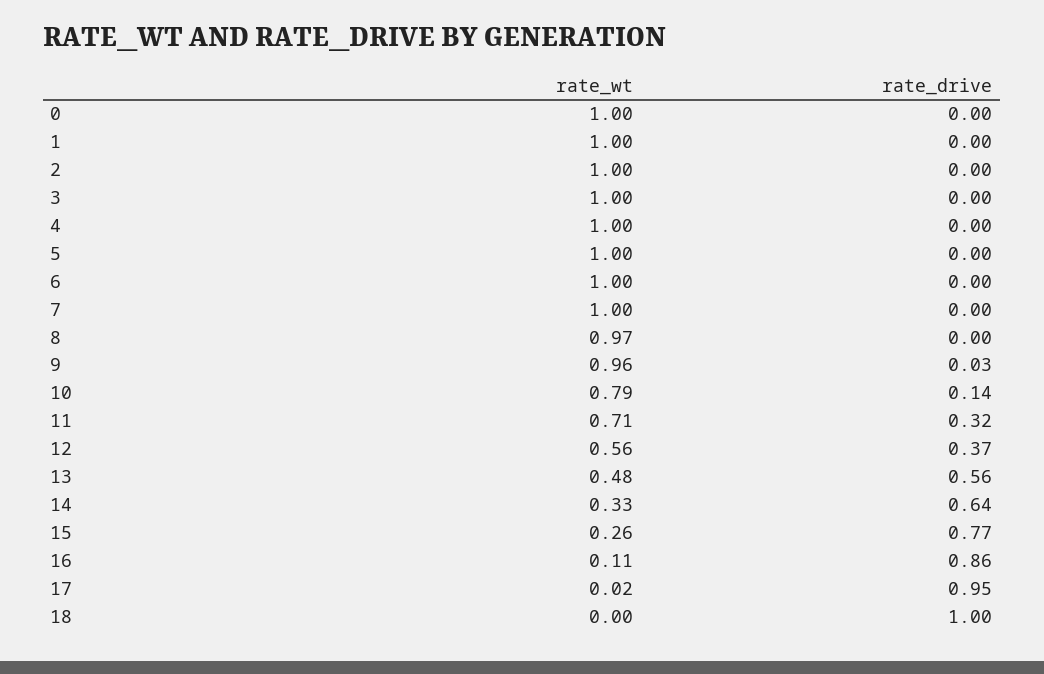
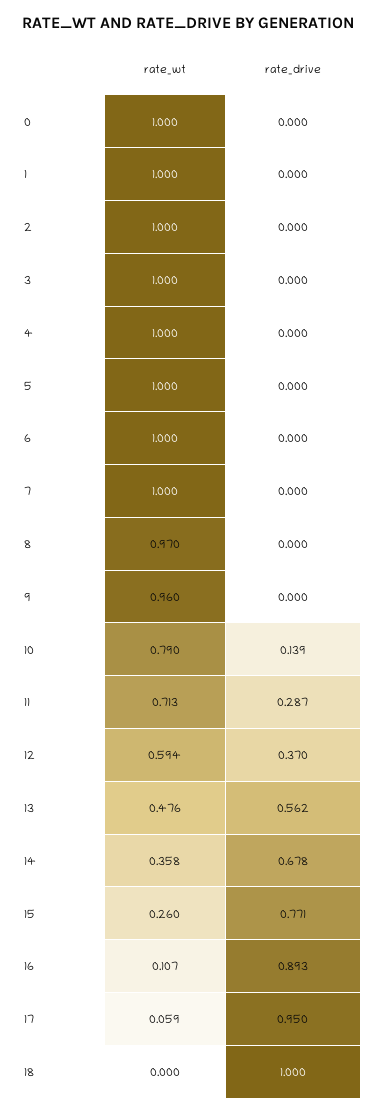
rate_drive, 9: 0.03 -> 0
rate_drive, 11: 0.32 -> 0.287
rate_wt, 12: 0.56 -> 0.594
rate_wt, 14: 0.33 -> 0.358
rate_drive, 14: 0.64 -> 0.678
rate_drive, 16: 0.86 -> 0.893
rate_wt, 17: 0.02 -> 0.059

